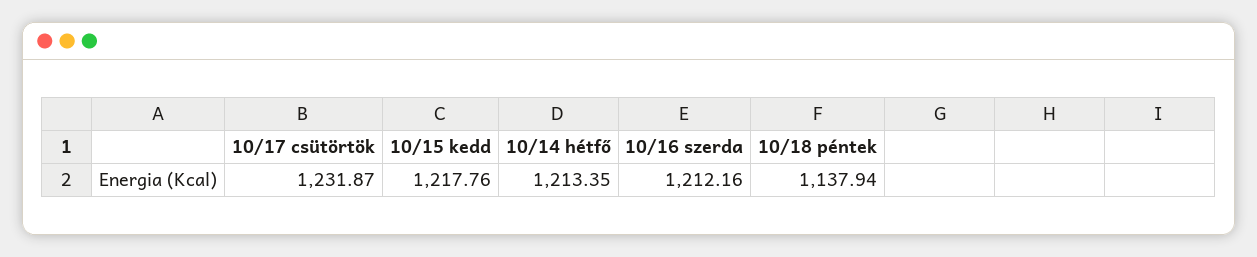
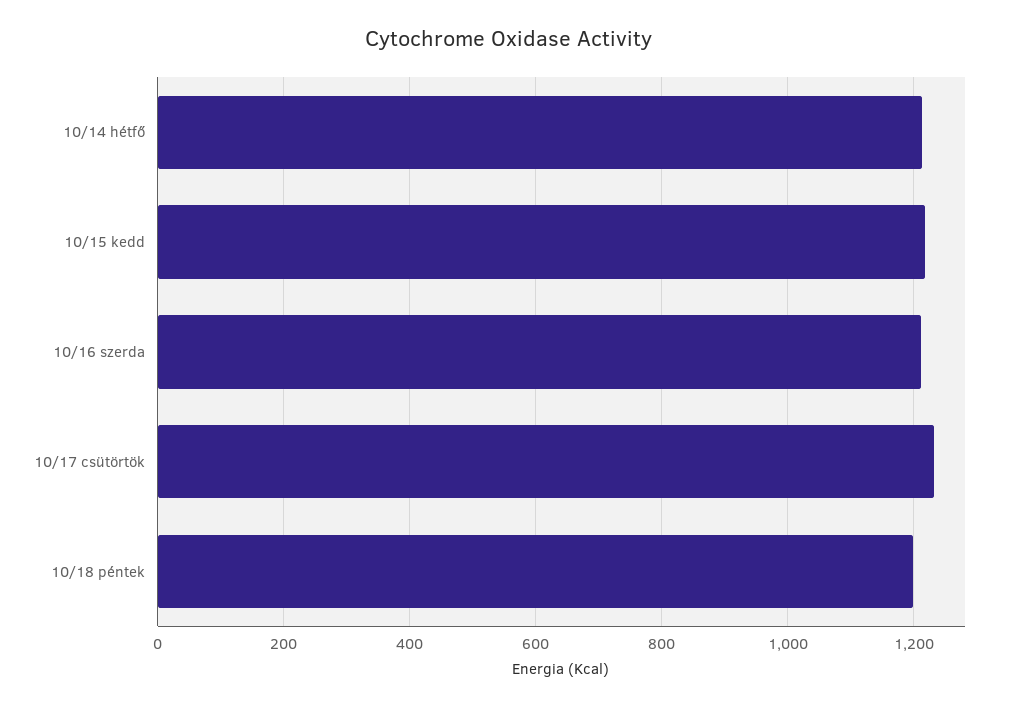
10/18 péntek: 1137.94 -> 1200

